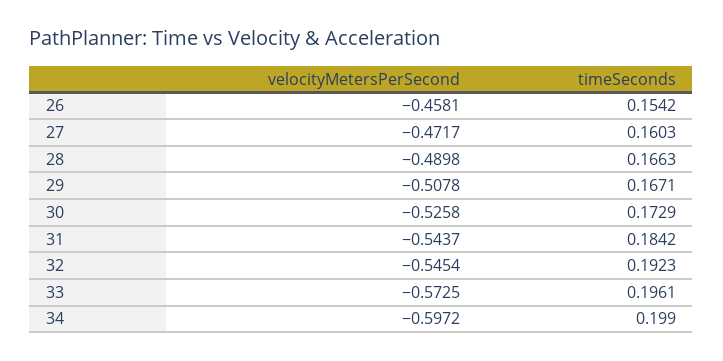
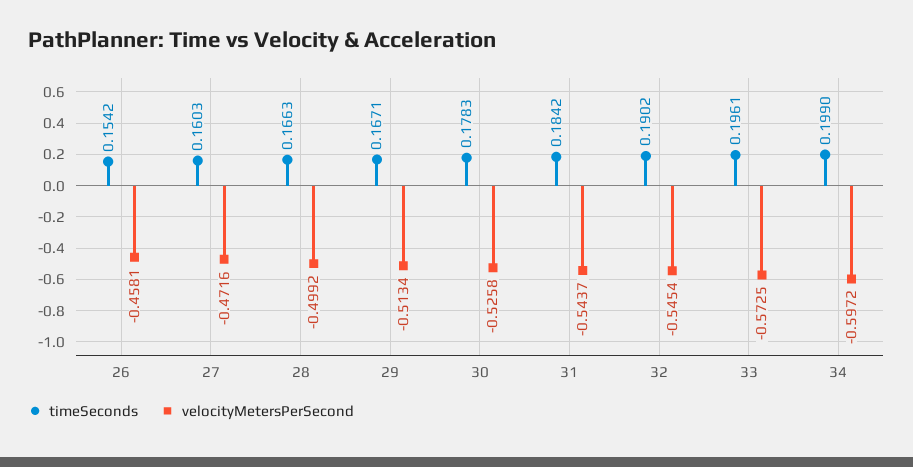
velocityMetersPerSecond, 27: -0.4717 -> -0.4716
velocityMetersPerSecond, 28: -0.4898 -> -0.4992
velocityMetersPerSecond, 29: -0.5078 -> -0.5134
timeSeconds, 30: 0.1729 -> 0.1783
timeSeconds, 32: 0.1923 -> 0.1902

